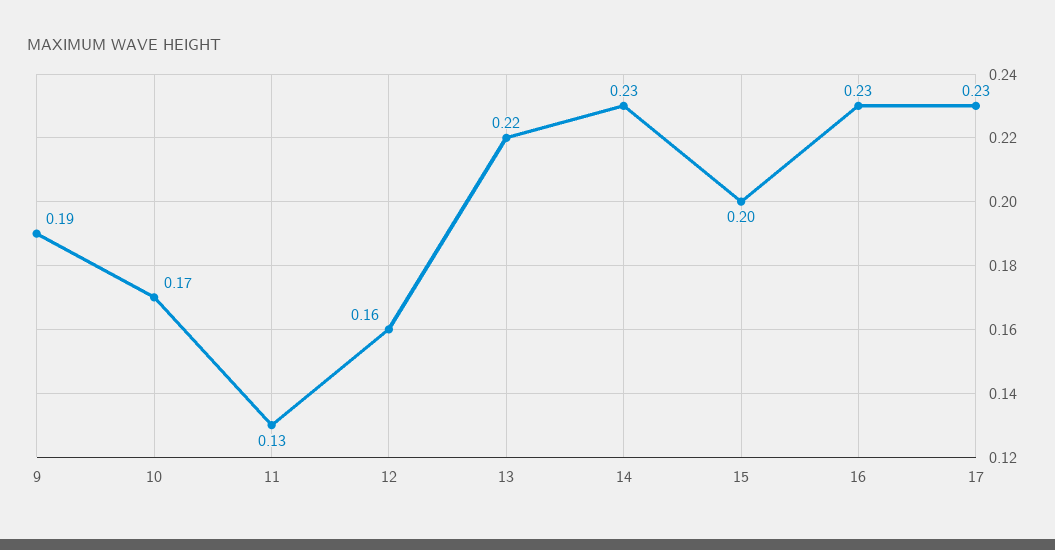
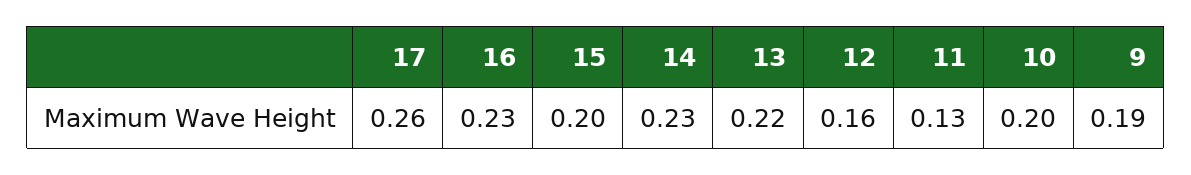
10: 0.17 -> 0.2
17: 0.23 -> 0.26

